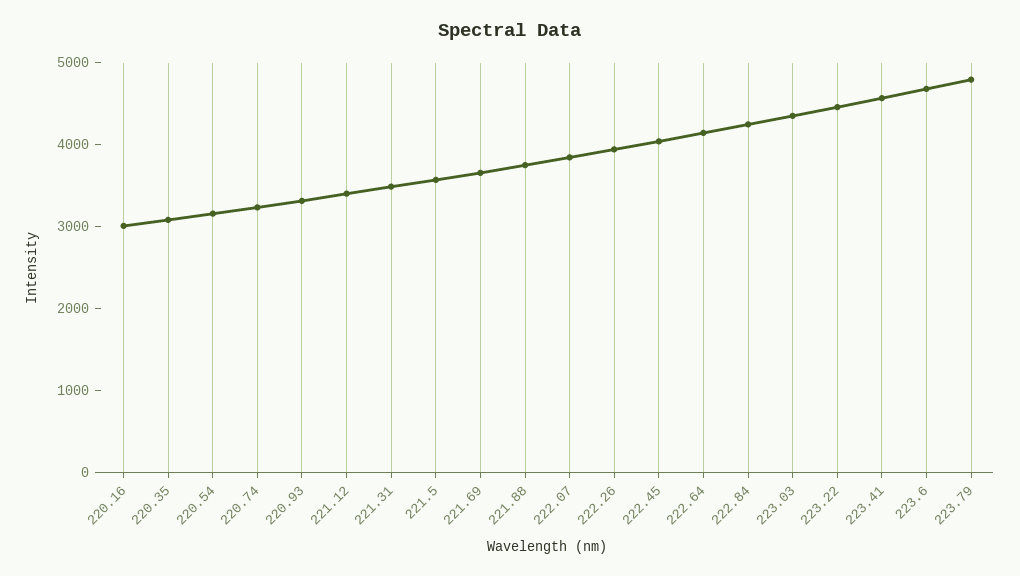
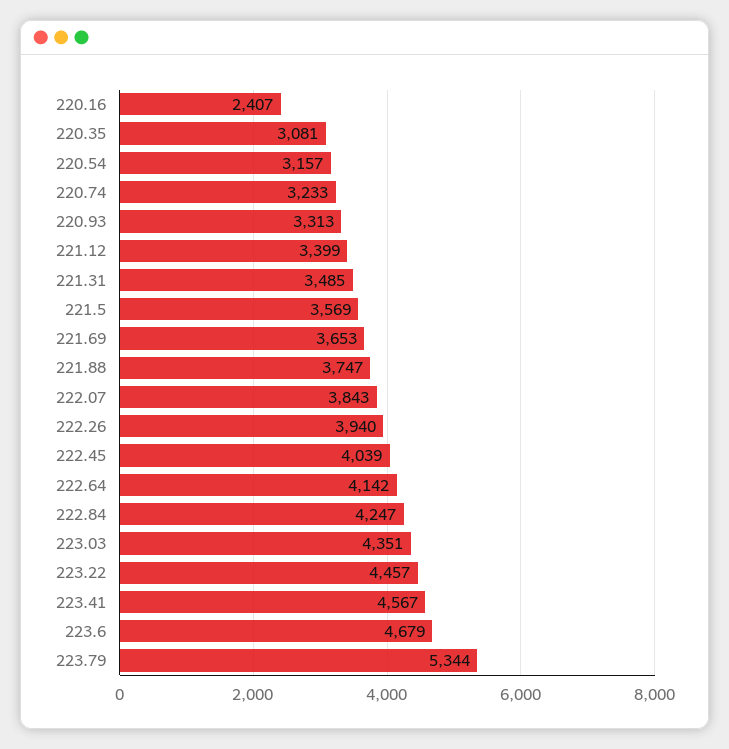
220.16: 3000 -> 2407
223.79: 4800 -> 5344

